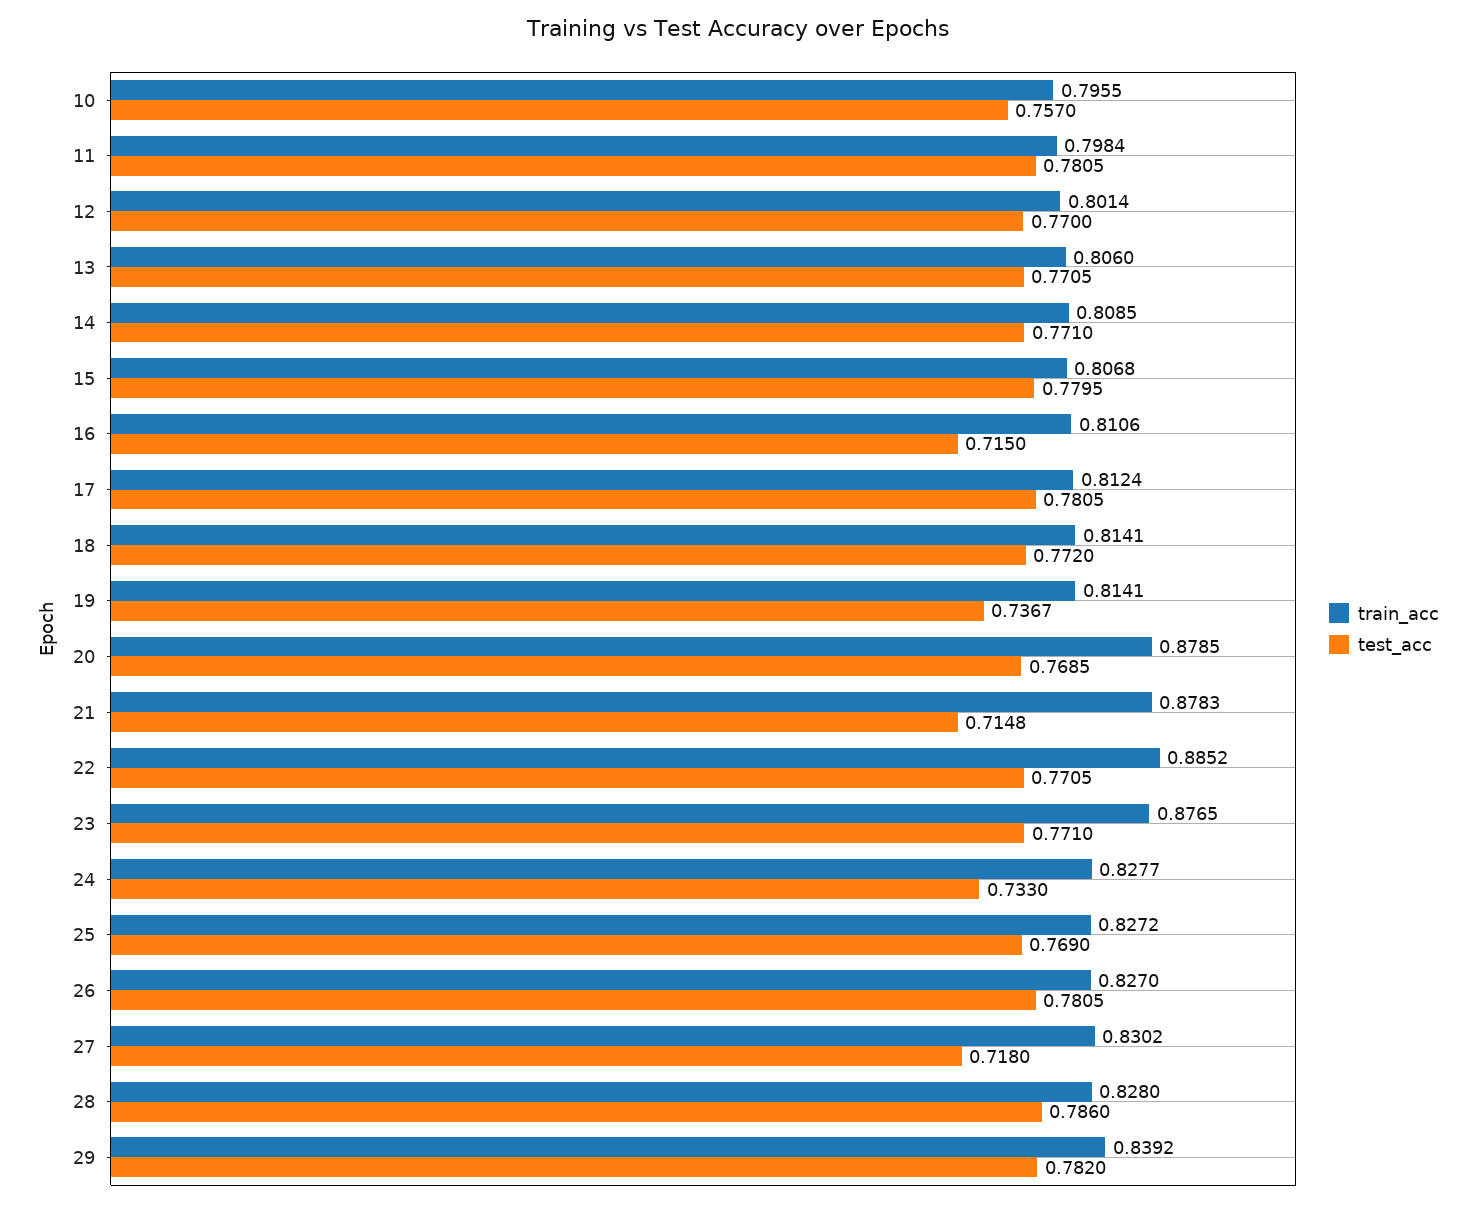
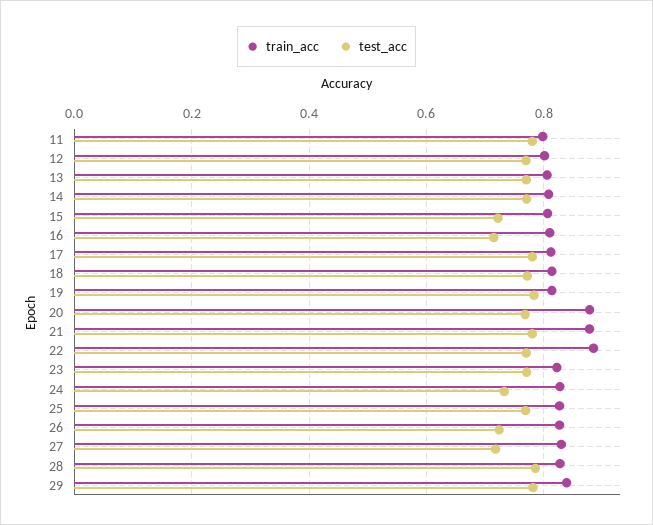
train_acc, 10: 0.7955 -> none
test_acc, 10: 0.757 -> none
test_acc, 15: 0.7795 -> 0.72
test_acc, 19: 0.7367 -> 0.78
test_acc, 21: 0.7148 -> 0.78
train_acc, 23: 0.8765 -> 0.82
test_acc, 26: 0.7805 -> 0.72

